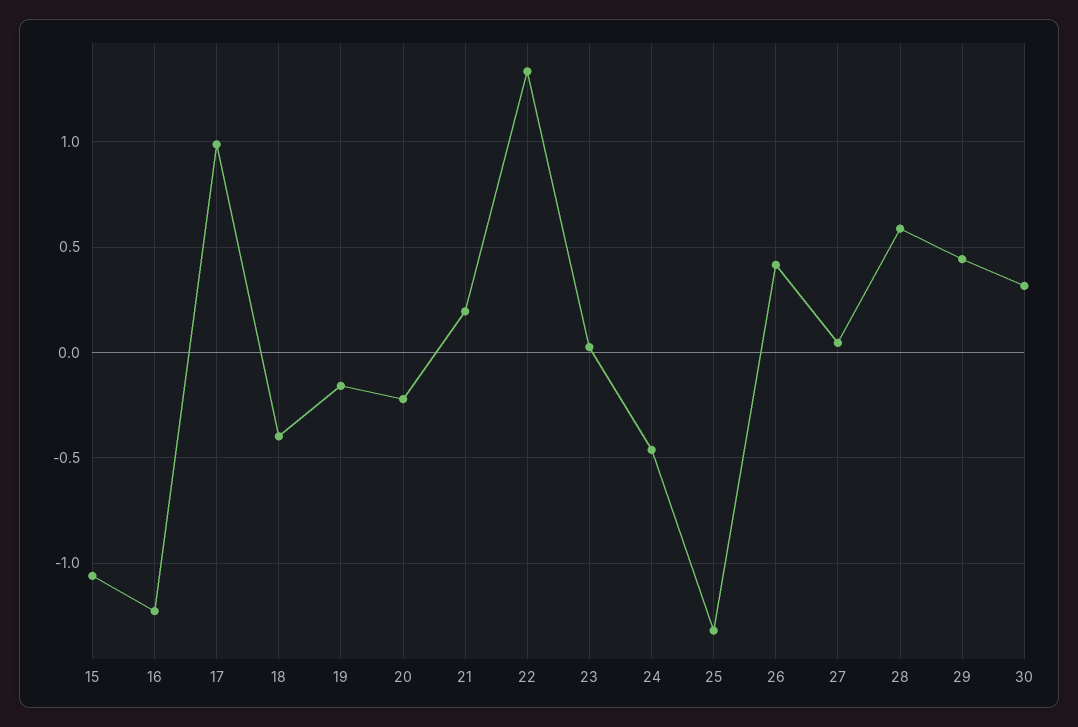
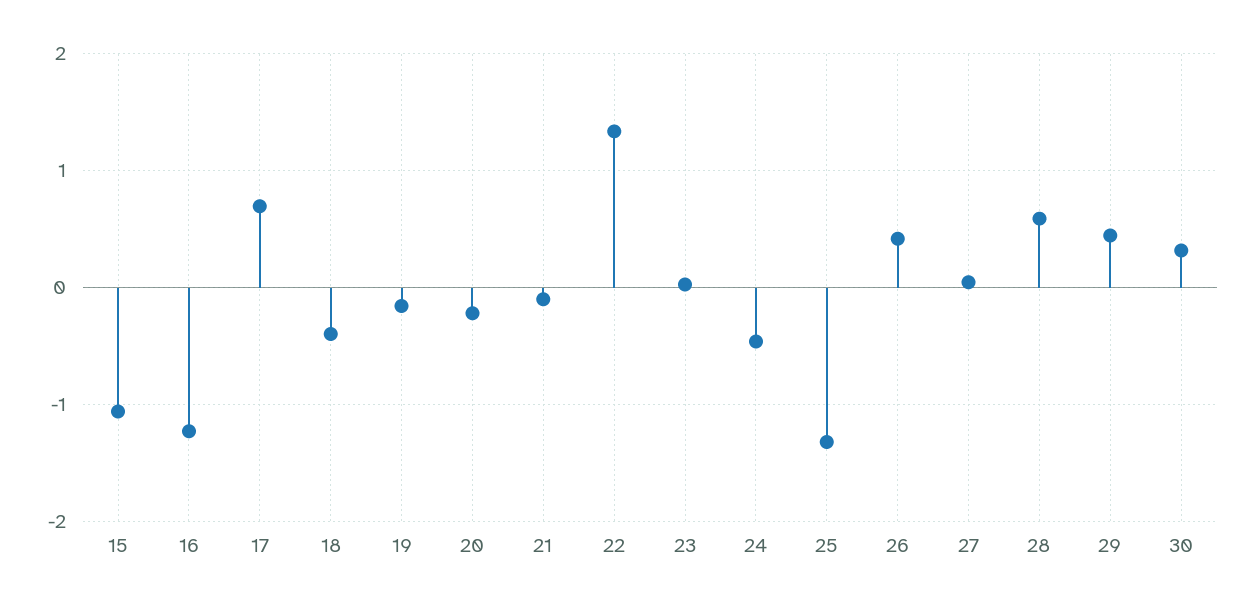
17: 1 -> 0.7
21: 0.2 -> -0.1

